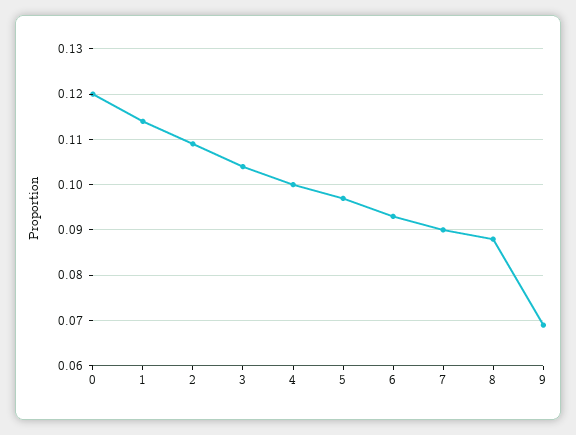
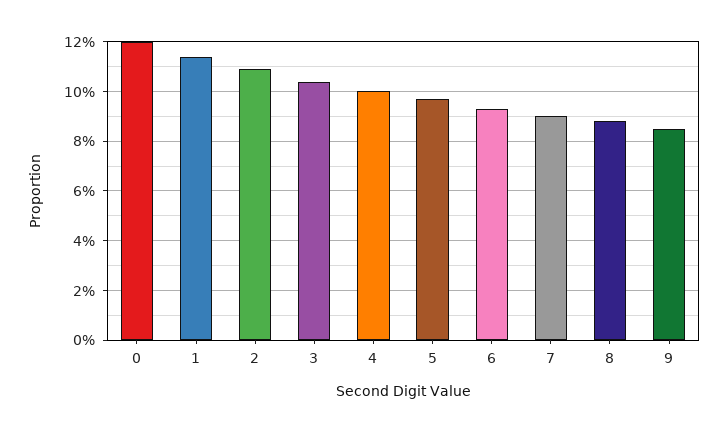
9: 0.07 -> 0.085

